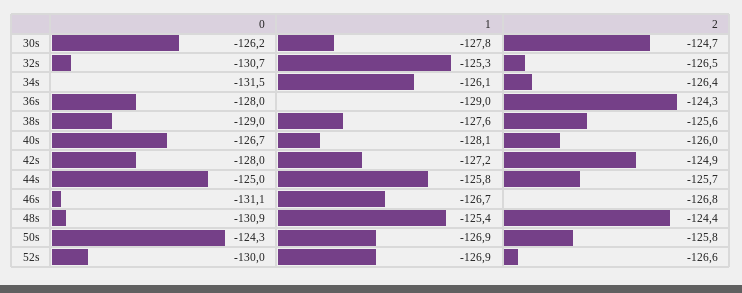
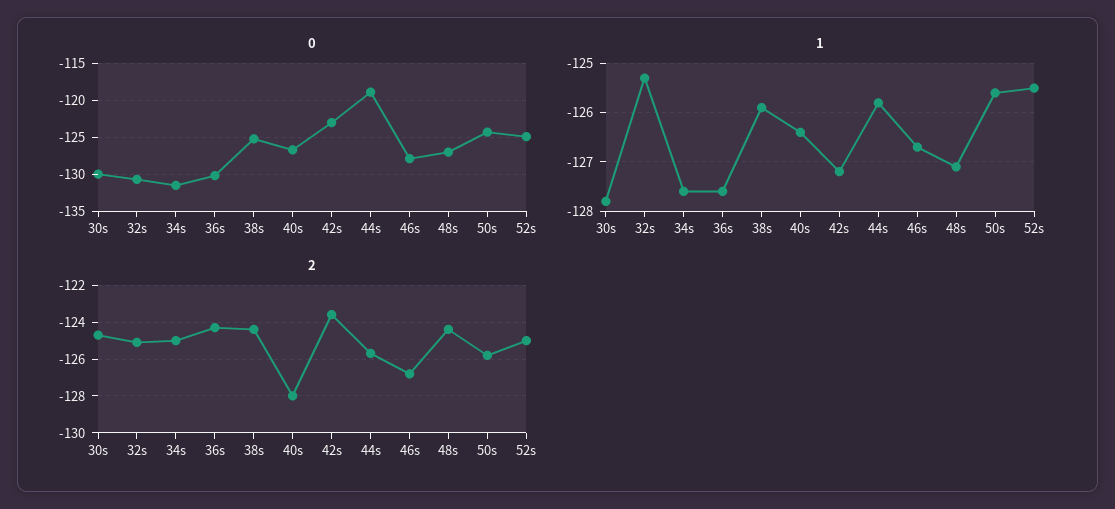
0, 30s: -126.2 -> -130
2, 32s: -126.5 -> -125
1, 34s: -126.1 -> -127.5
2, 34s: -126.4 -> -125
0, 36s: -128 -> -130
1, 36s: -129 -> -127.5
0, 38s: -129 -> -125
1, 38s: -127.6 -> -126
2, 38s: -125.6 -> -124.5
1, 40s: -128.1 -> -126.5
2, 40s: -126 -> -128
0, 42s: -128 -> -123
2, 42s: -124.9 -> -123.5
0, 44s: -125 -> -119
0, 46s: -131.1 -> -128
0, 48s: -130.9 -> -127
1, 48s: -125.4 -> -127
1, 50s: -126.9 -> -125.5
0, 52s: -130 -> -125
1, 52s: -126.9 -> -125.5
2, 52s: -126.6 -> -125

